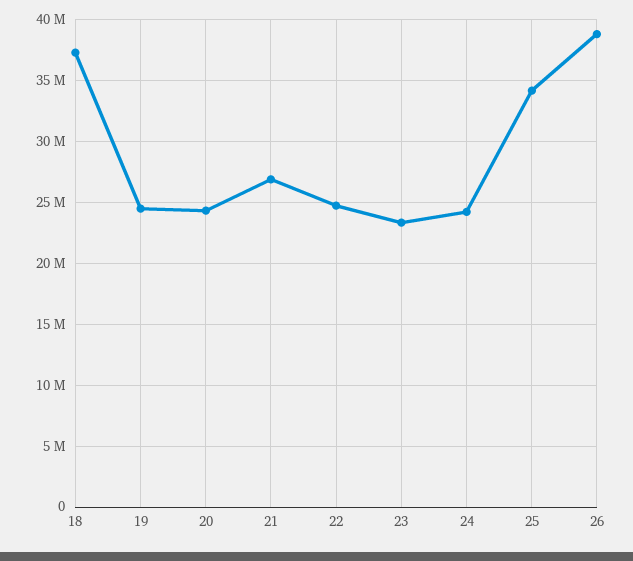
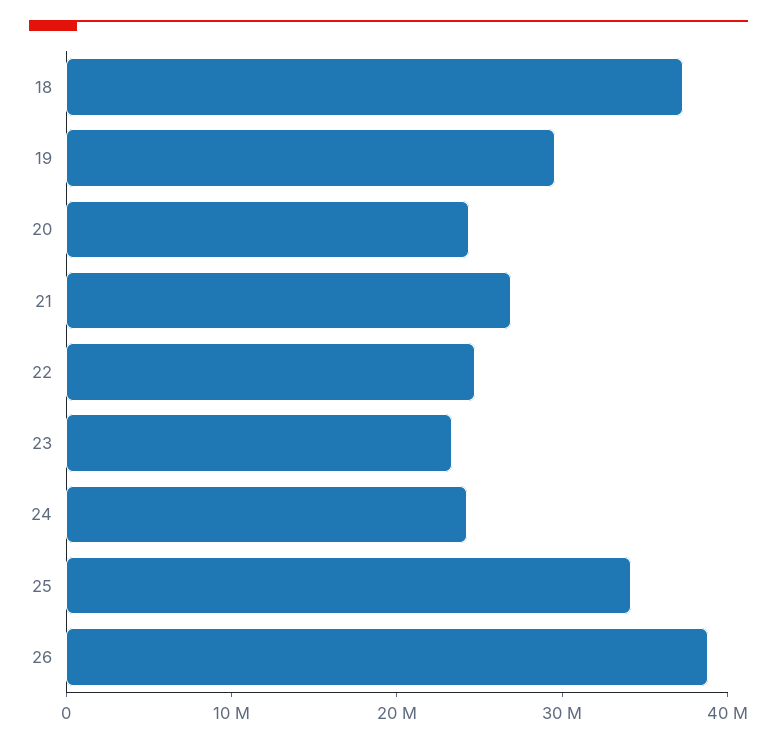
19: 24500000 -> 30000000

